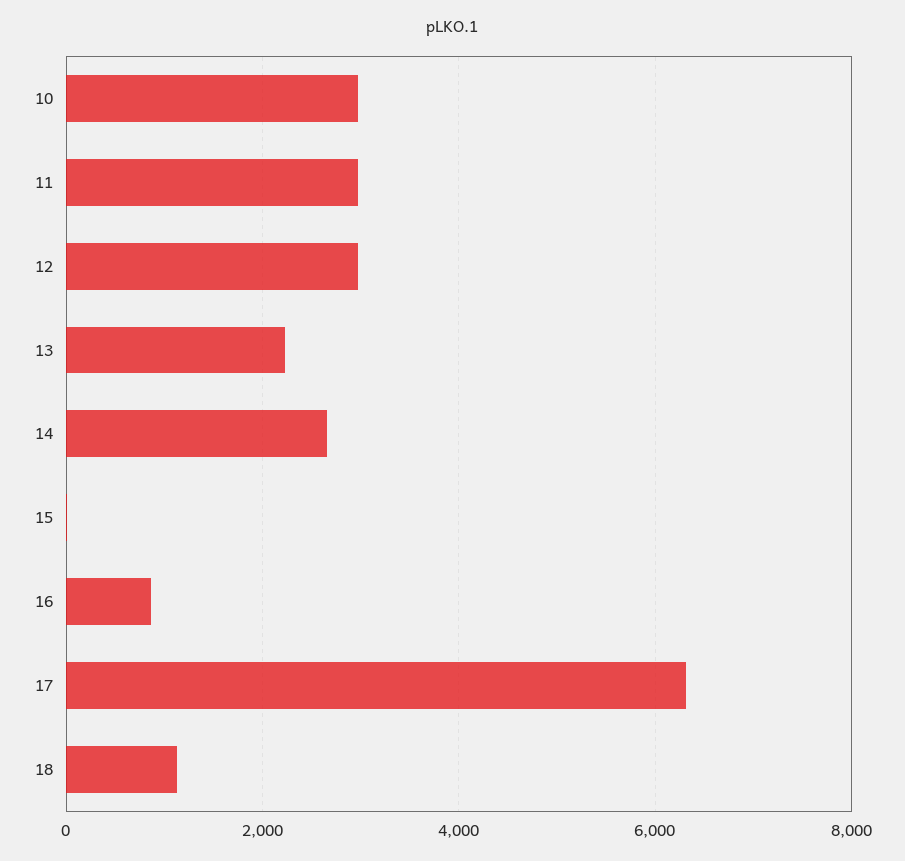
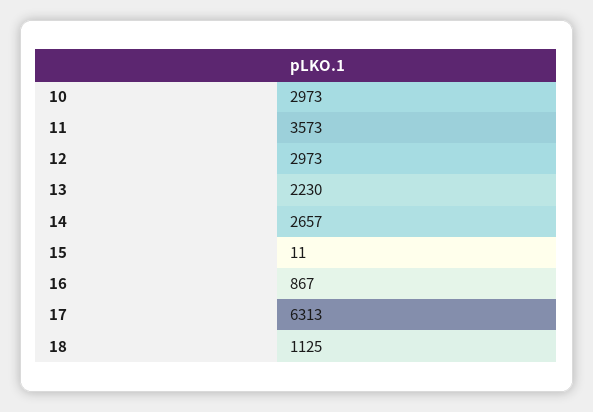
11: 3000 -> 3573

